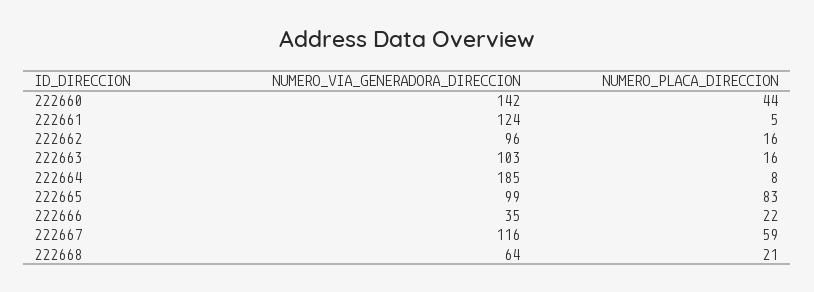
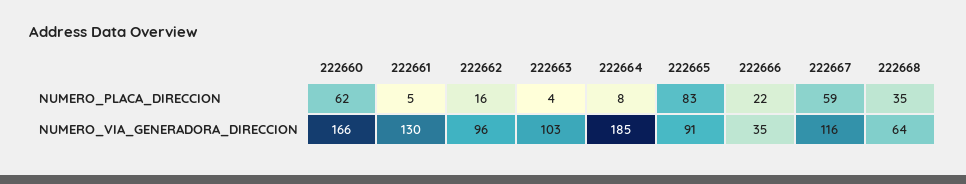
NUMERO_VIA_GENERADORA_DIRECCION, 222660: 142 -> 166
NUMERO_PLACA_DIRECCION, 222660: 44 -> 62
NUMERO_VIA_GENERADORA_DIRECCION, 222661: 124 -> 130
NUMERO_PLACA_DIRECCION, 222663: 16 -> 4
NUMERO_VIA_GENERADORA_DIRECCION, 222665: 99 -> 91
NUMERO_PLACA_DIRECCION, 222668: 21 -> 35

